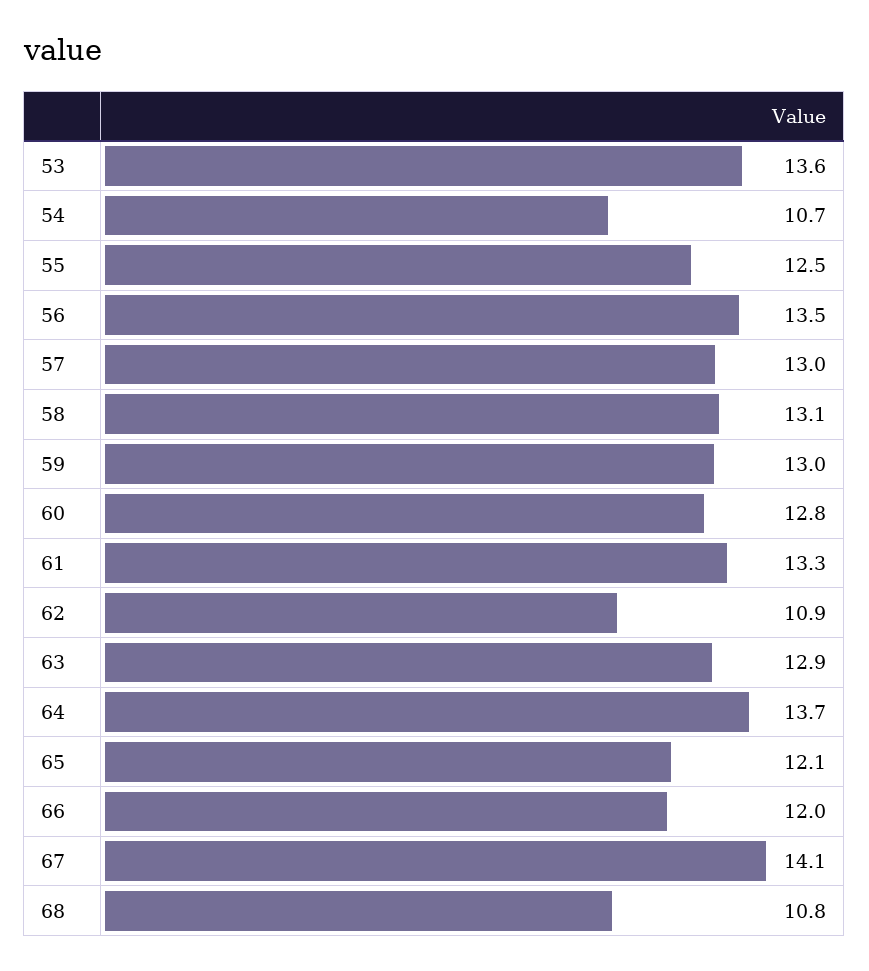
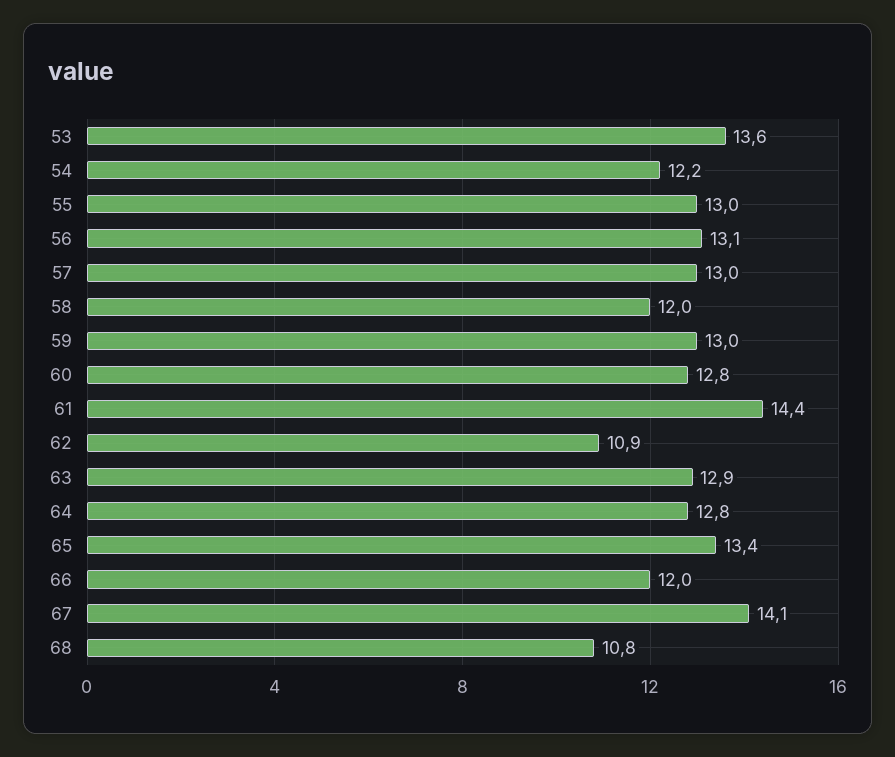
54: 10.7 -> 12.2
55: 12.5 -> 13
56: 13.5 -> 13.1
58: 13.1 -> 12
61: 13.3 -> 14.4
64: 13.7 -> 12.8
65: 12.1 -> 13.4

